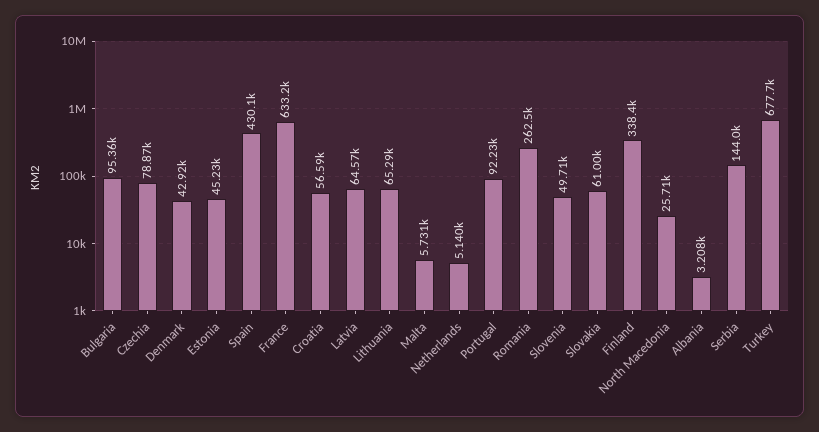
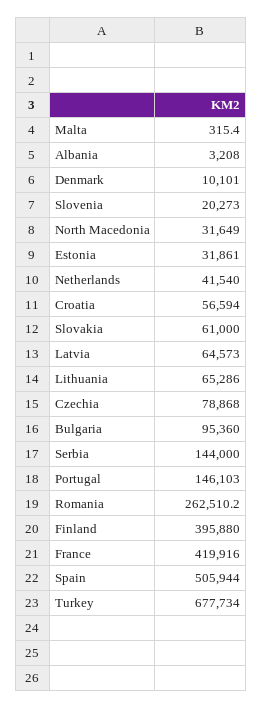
Denmark: 42920 -> 10101
Estonia: 45230 -> 31861
Spain: 430100 -> 505944
France: 633200 -> 419916
Malta: 5731 -> 315.4
Netherlands: 5140 -> 41540
Portugal: 92230 -> 146103
Slovenia: 49710 -> 20273
Finland: 338400 -> 395880
North Macedonia: 25710 -> 31649

